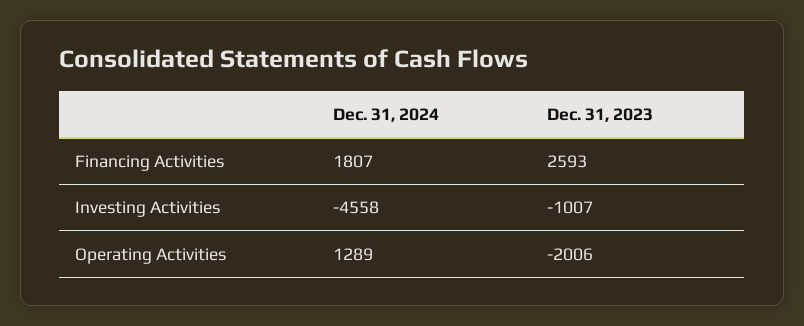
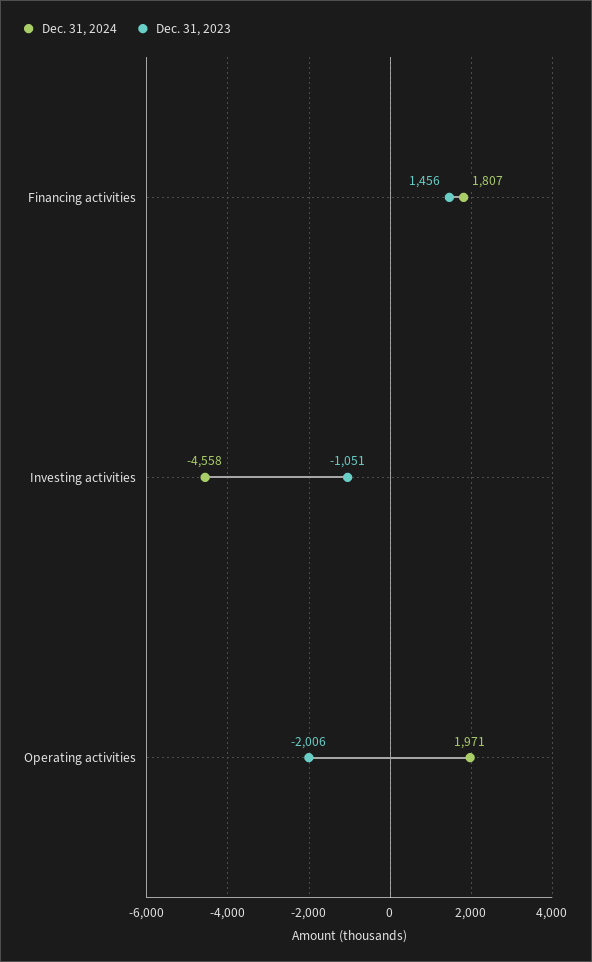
Dec. 31, 2023, Financing Activities: 2593 -> 1456
Dec. 31, 2023, Investing Activities: -1007 -> -1051
Dec. 31, 2024, Operating Activities: 1289 -> 1971

